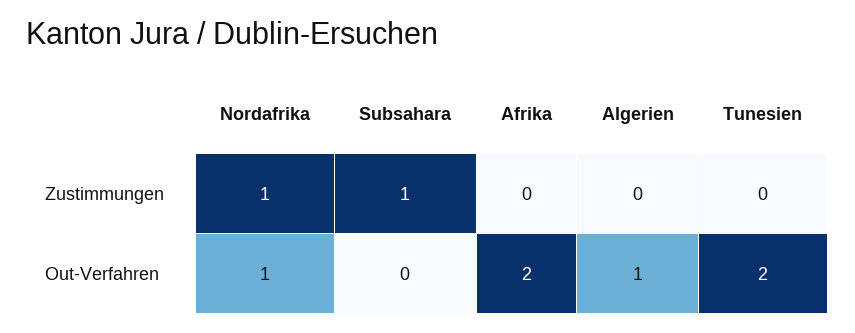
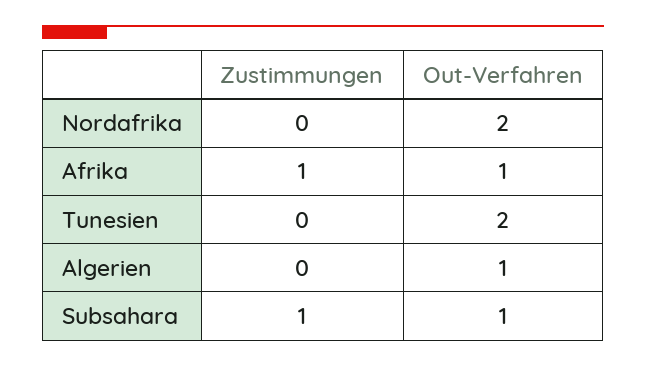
Nordafrika, Zustimmungen: 1 -> 0
Afrika, Zustimmungen: 0 -> 1
Nordafrika, Out-Verfahren: 1 -> 2
Subsahara, Out-Verfahren: 0 -> 1
Afrika, Out-Verfahren: 2 -> 1

